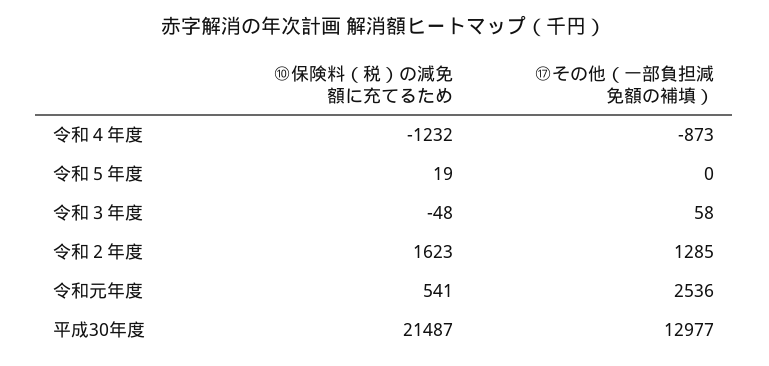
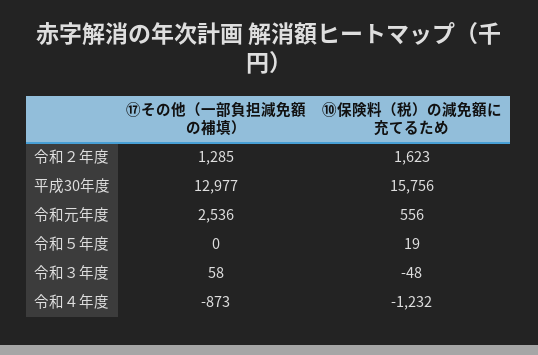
⑩保険料（税）の減免額に充てるため, 令和元年度: 541 -> 556
⑩保険料（税）の減免額に充てるため, 平成30年度: 21487 -> 15756

